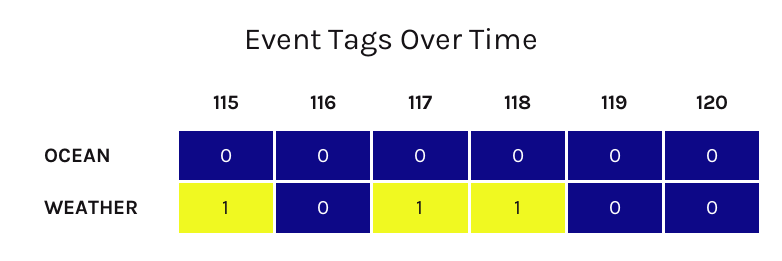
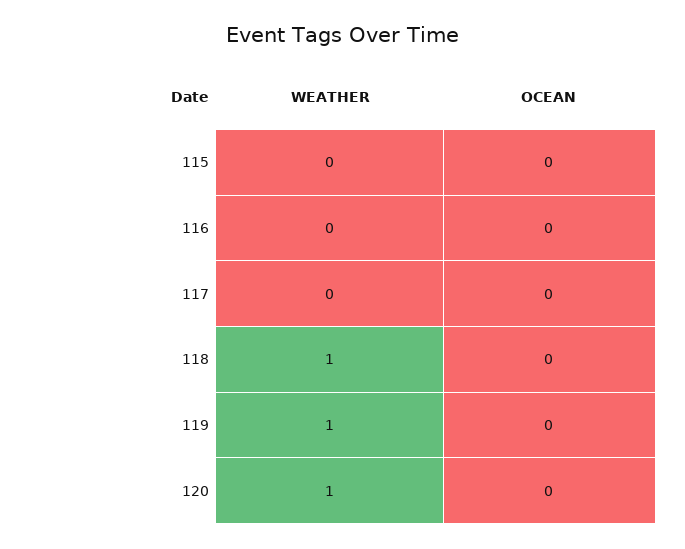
115, WEATHER: 1 -> 0
117, WEATHER: 1 -> 0
119, WEATHER: 0 -> 1
120, WEATHER: 0 -> 1

